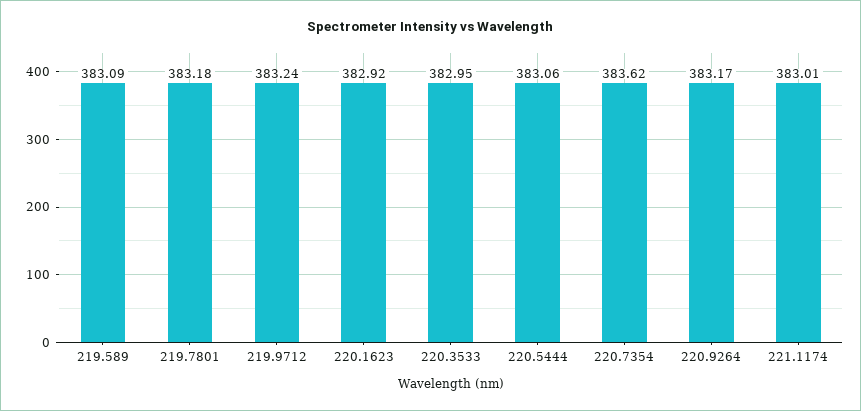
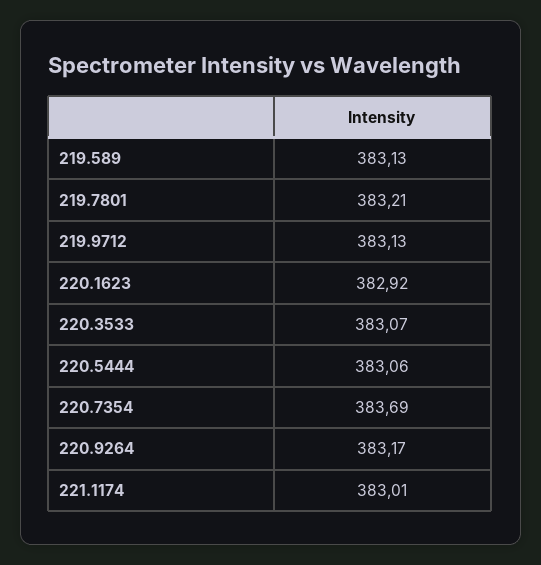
219.589: 383.09 -> 383.13
219.7801: 383.18 -> 383.21
219.9712: 383.24 -> 383.13
220.3533: 382.95 -> 383.07
220.7354: 383.62 -> 383.69

